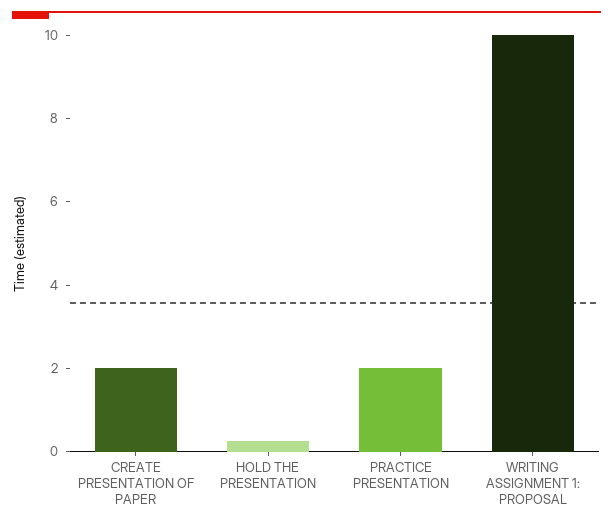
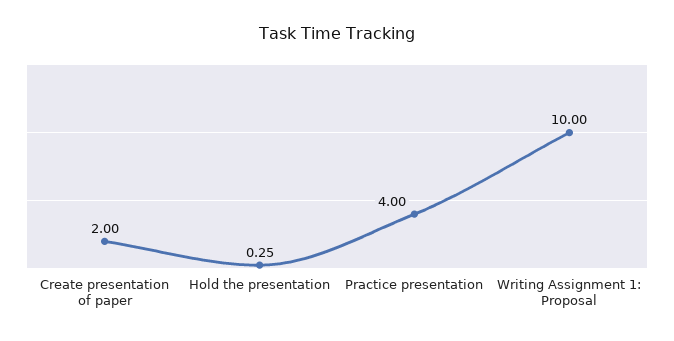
PRACTICE PRESENTATION: 2 -> 4

